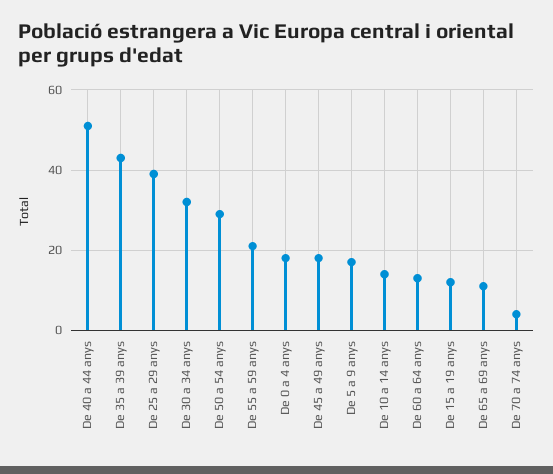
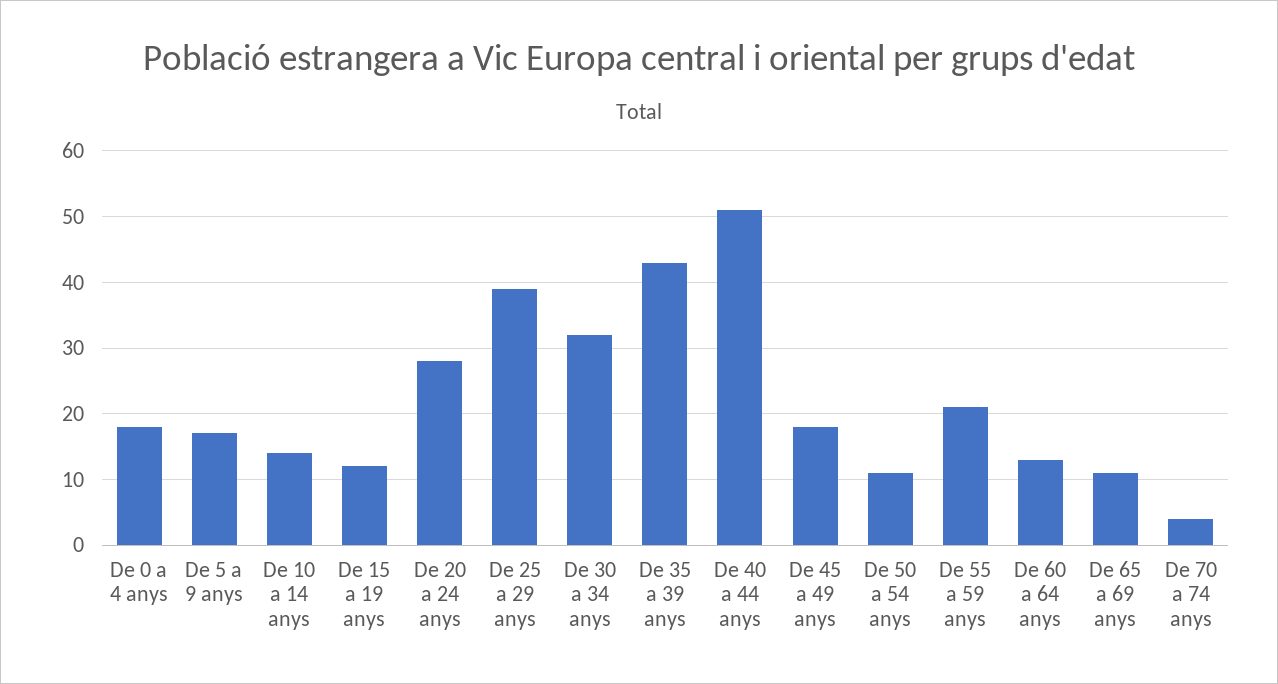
De 50 a 54 anys: 30 -> 11
De 20 a 24 anys: none -> 28

